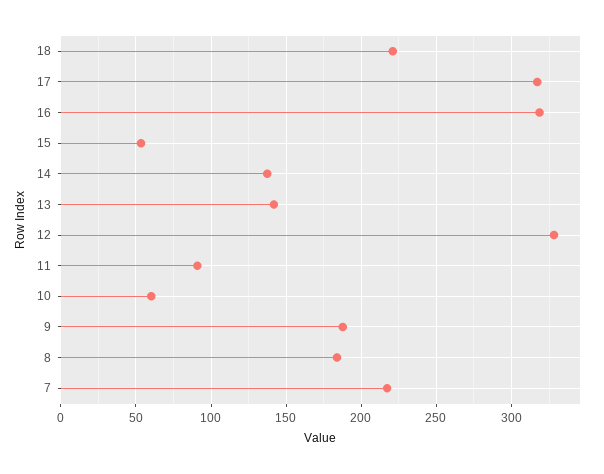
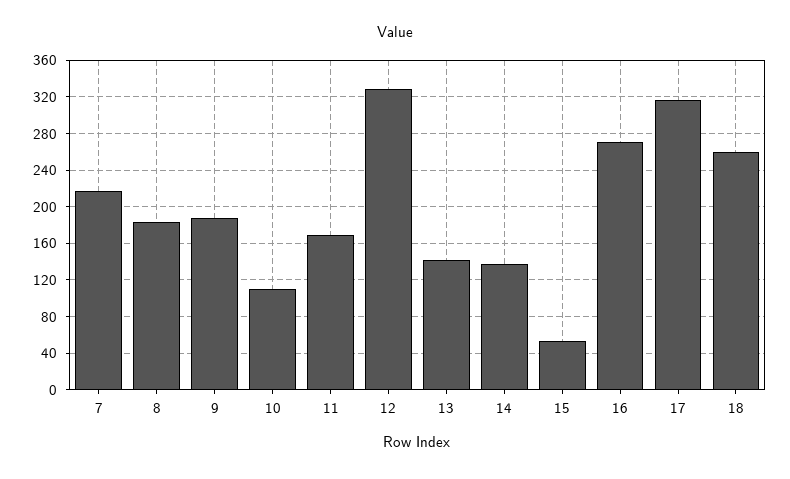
18: 220 -> 260
16: 320 -> 270
11: 90 -> 170
10: 60 -> 110

